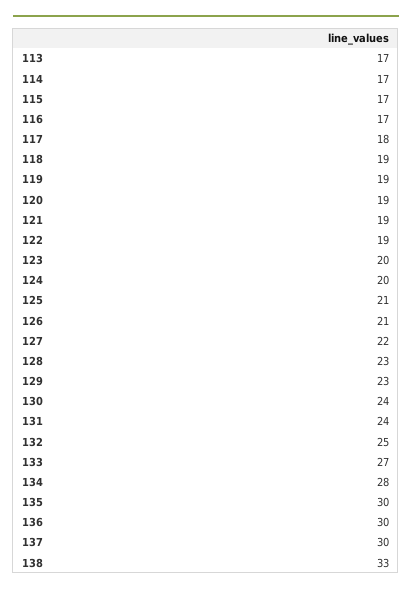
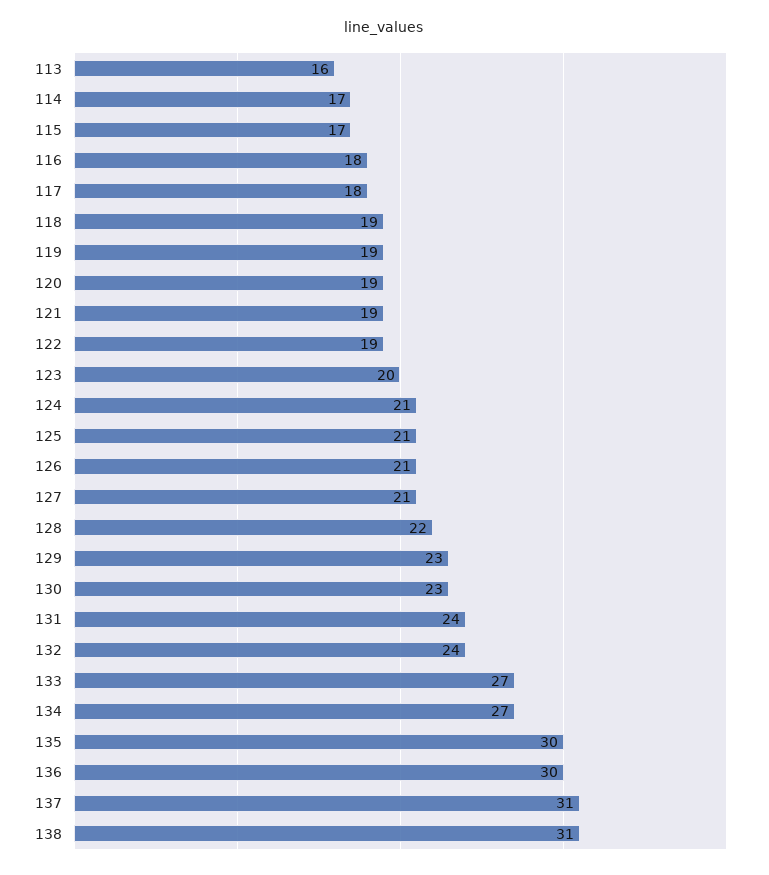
113: 17 -> 16
116: 17 -> 18
124: 20 -> 21
127: 22 -> 21
128: 23 -> 22
130: 24 -> 23
132: 25 -> 24
134: 28 -> 27
137: 30 -> 31
138: 33 -> 31

